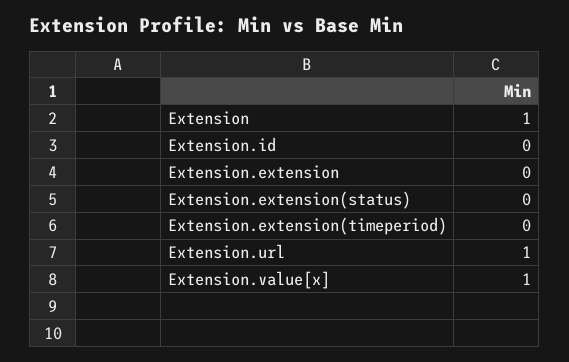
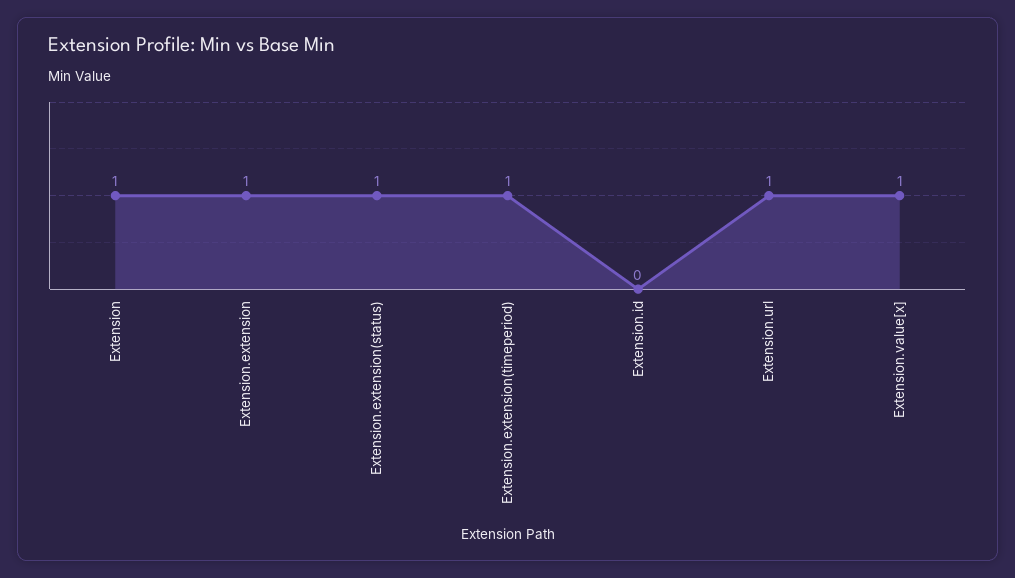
Extension.extension: 0 -> 1
Extension.extension(status): 0 -> 1
Extension.extension(timeperiod): 0 -> 1

